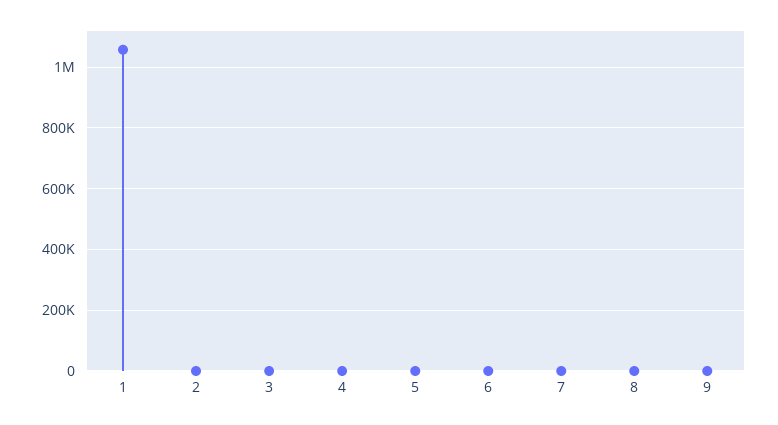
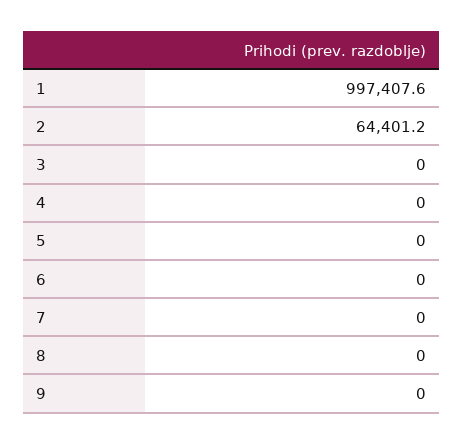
1: 1060000 -> 997407.6
2: 0 -> 64401.2

